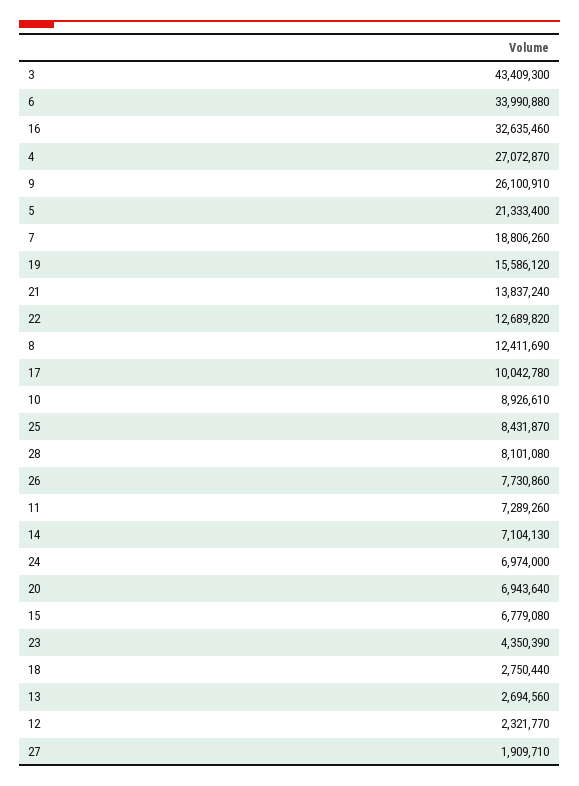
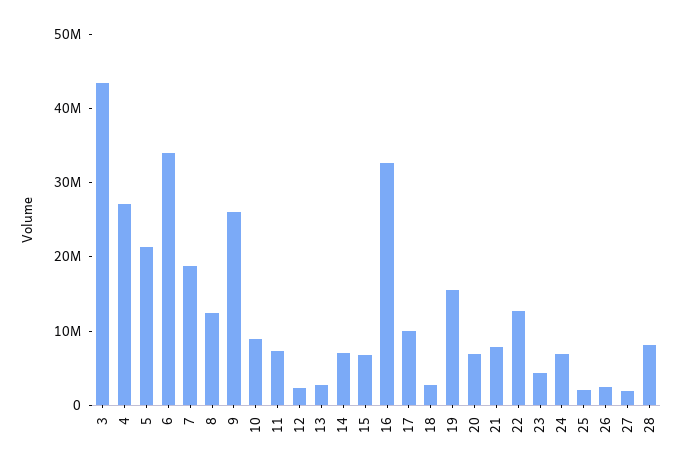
21: 13837240 -> 8000000
25: 8431870 -> 2000000
26: 7730860 -> 2000000

